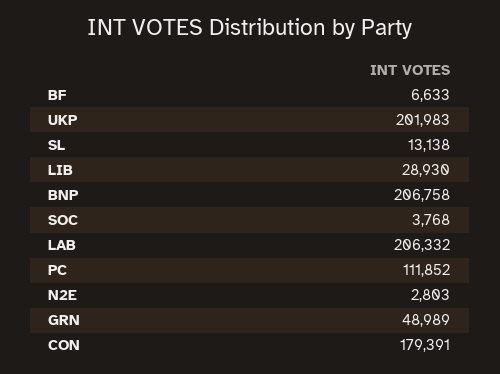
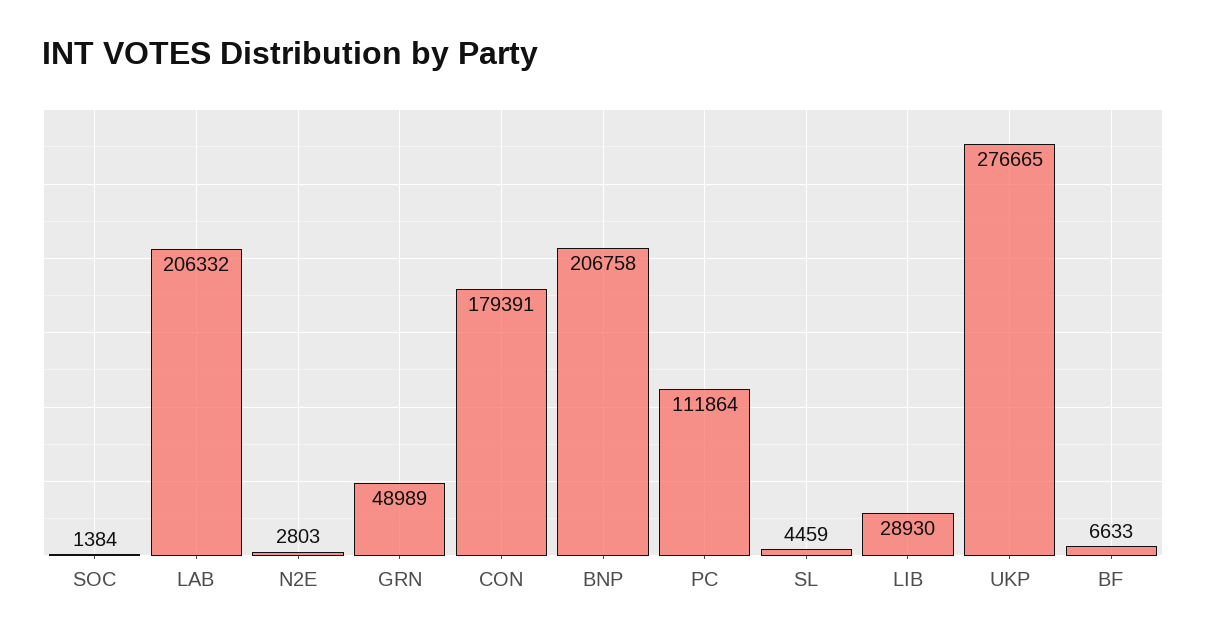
UKP: 201983 -> 276665
SL: 13138 -> 4459
SOC: 3768 -> 1384
PC: 111852 -> 111864

